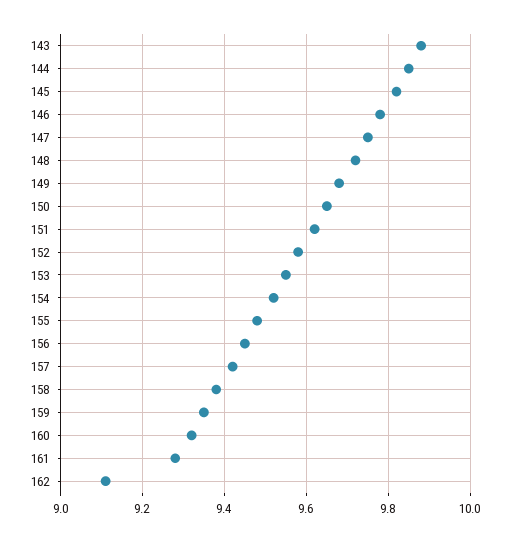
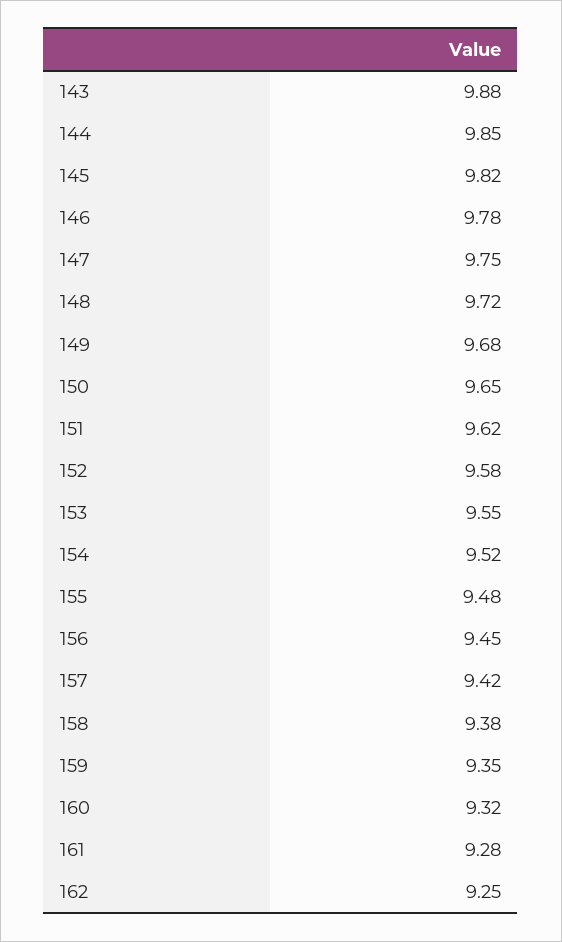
162: 9.1 -> 9.25

